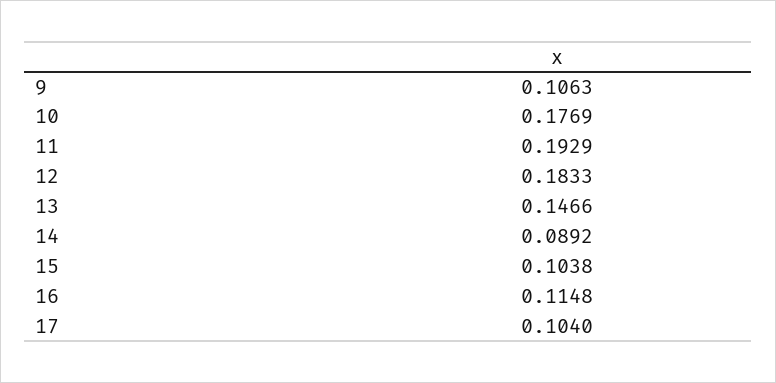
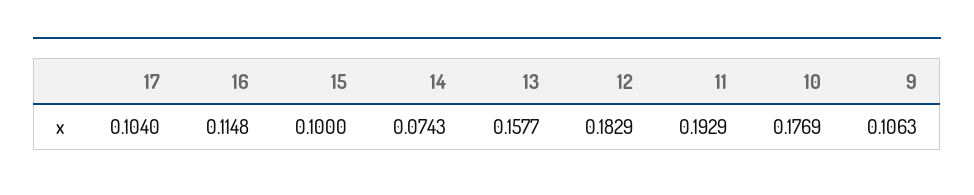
12: 0.1833 -> 0.1829
13: 0.1466 -> 0.1577
14: 0.0892 -> 0.0743
15: 0.1038 -> 0.1

